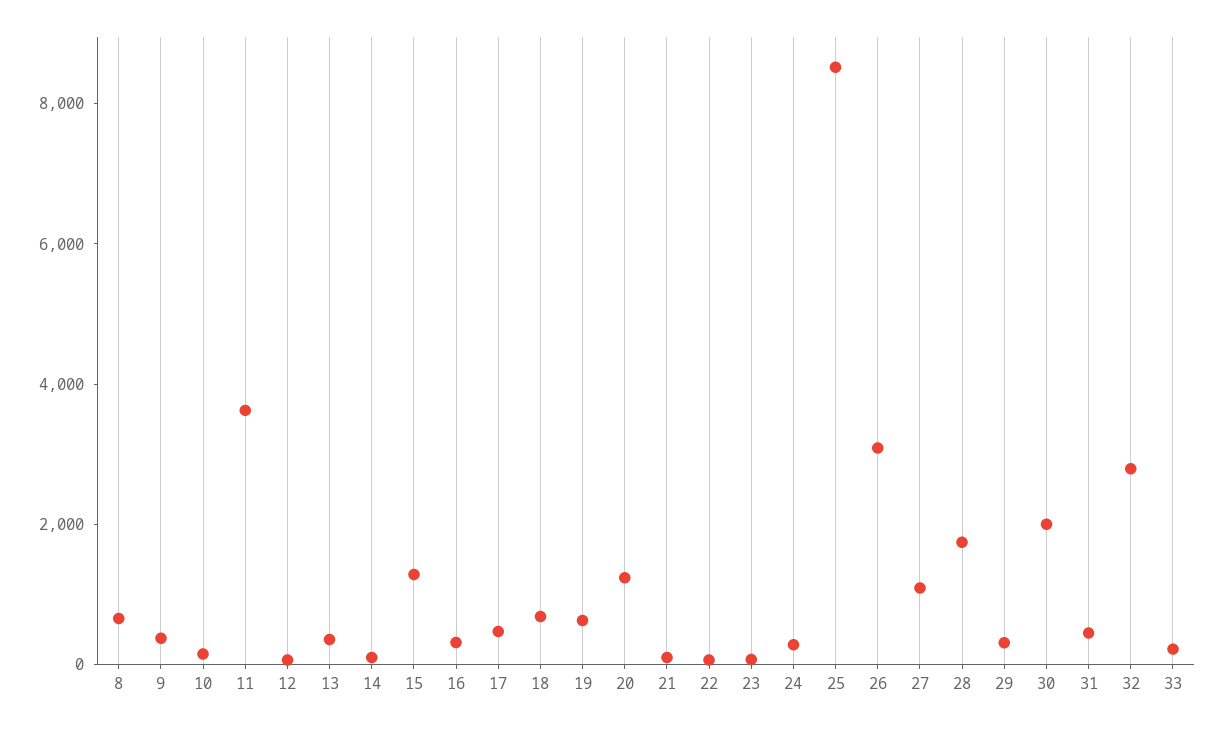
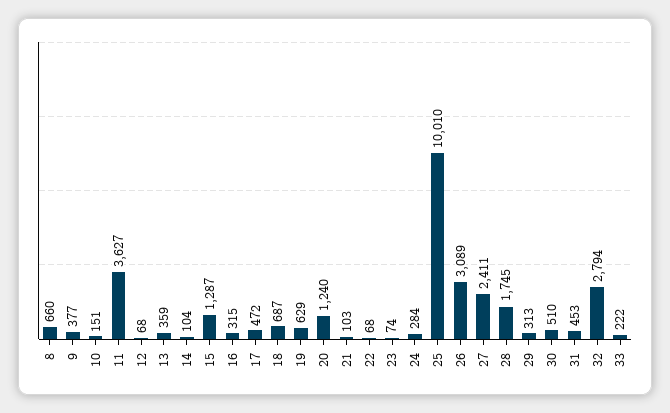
25: 8500 -> 10010
27: 1000 -> 2411
30: 2000 -> 510

